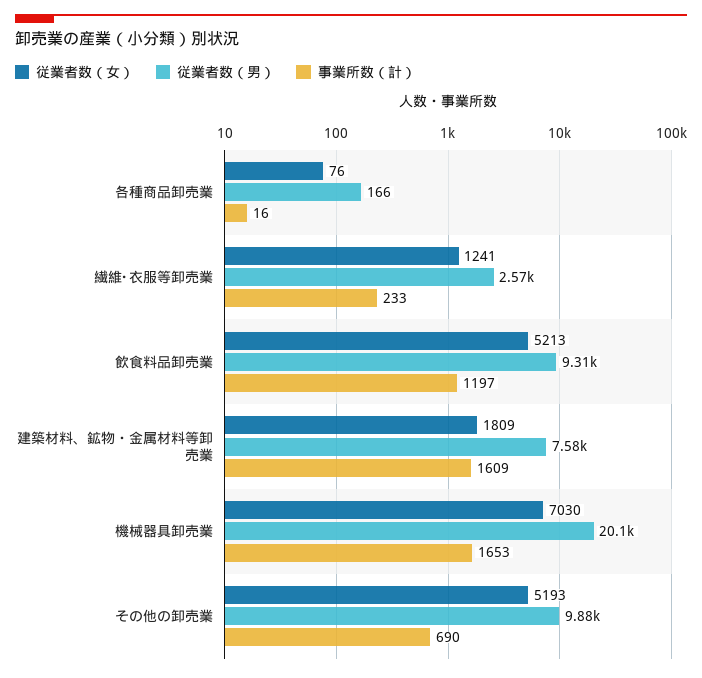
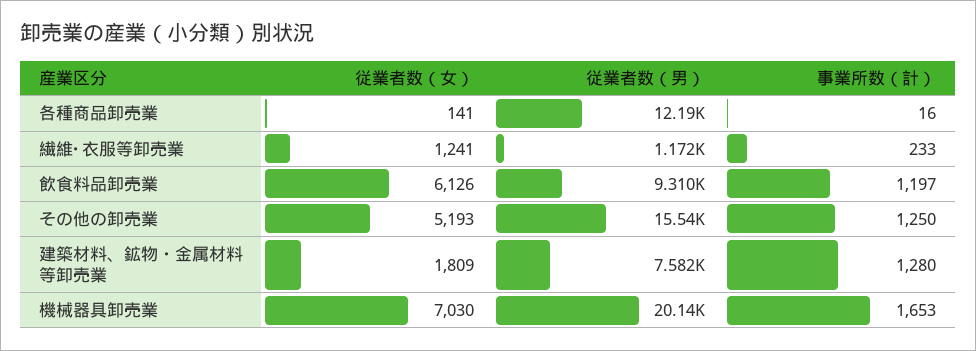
従業者数（女）, 各種商品卸売業: 76 -> 141
従業者数（男）, 各種商品卸売業: 166 -> 12190
従業者数（男）, 繊維･衣服等卸売業: 2570 -> 1172
従業者数（女）, 飲食料品卸売業: 5213 -> 6126
事業所数（計）, 建築材料、鉱物・金属材料等卸売業: 1609 -> 1280
従業者数（男）, その他の卸売業: 9880 -> 15540
事業所数（計）, その他の卸売業: 690 -> 1250

